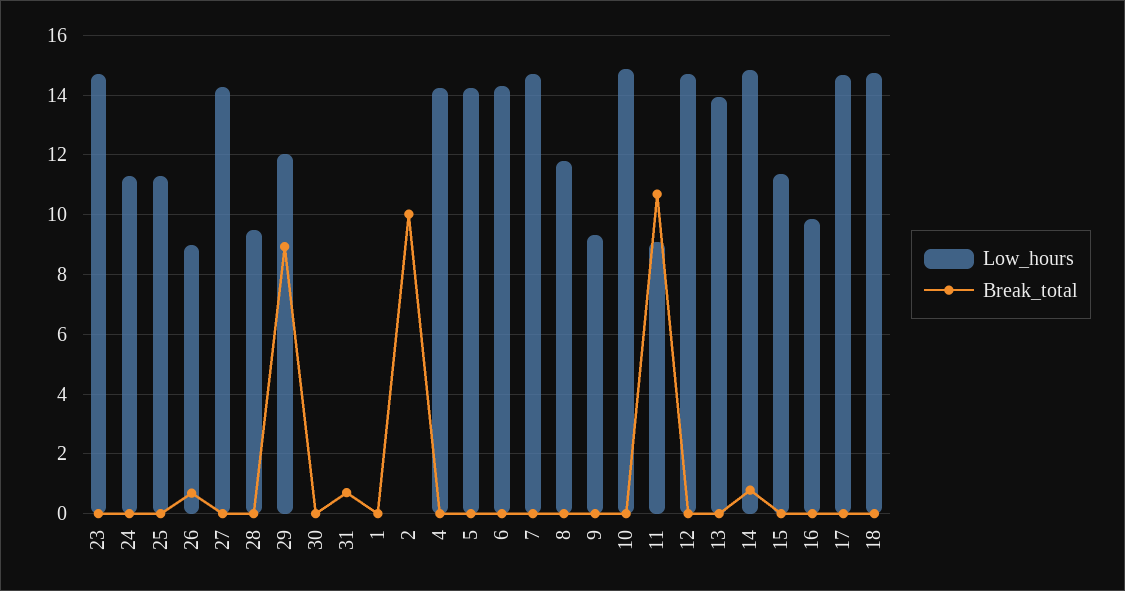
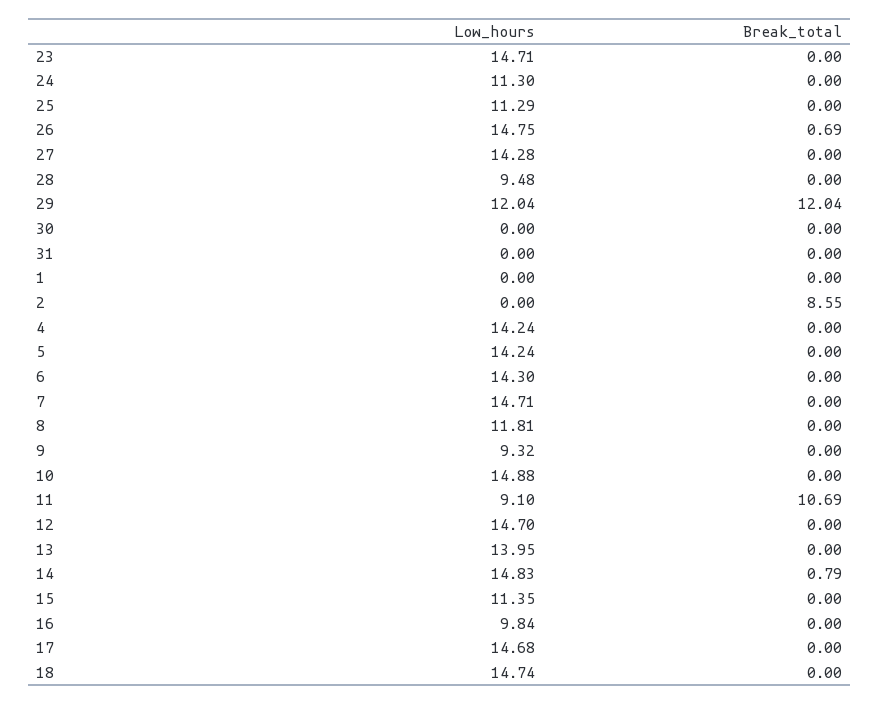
Low_hours, 26: 9 -> 14.75
Break_total, 29: 9 -> 12.04
Break_total, 31: 0.75 -> 0
Break_total, 2: 10 -> 8.55

